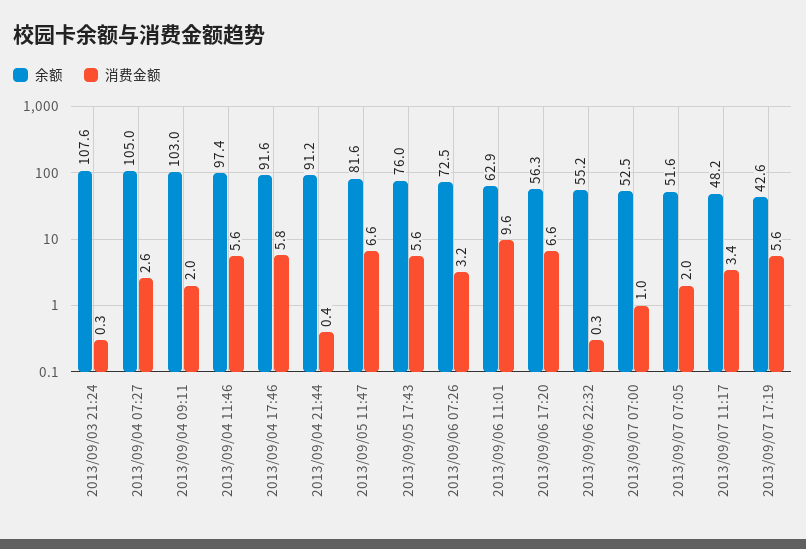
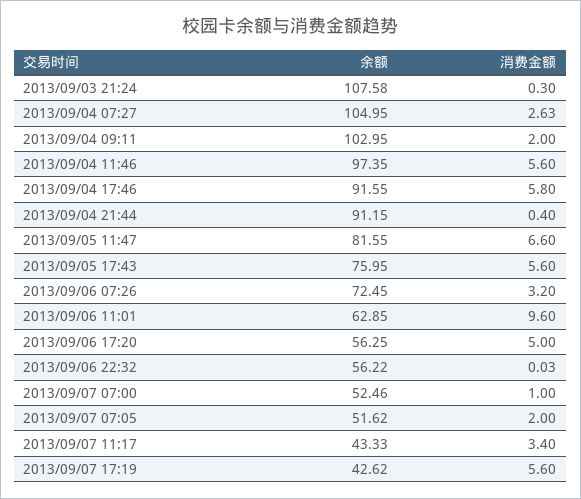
消费金额, 2013/09/06 17:20: 6.6 -> 5
余额, 2013/09/06 22:32: 55.2 -> 56.22
消费金额, 2013/09/06 22:32: 0.3 -> 0.03
余额, 2013/09/07 11:17: 48.2 -> 43.33

